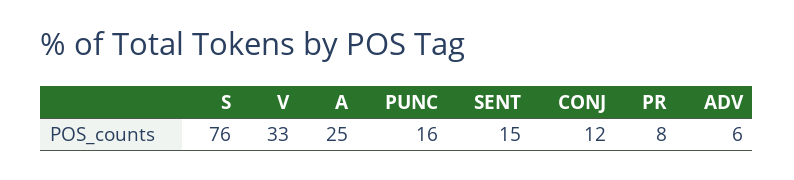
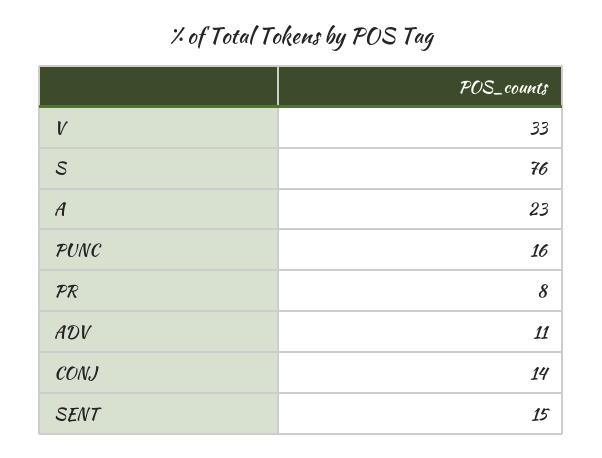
A: 25 -> 23
CONJ: 12 -> 14
ADV: 6 -> 11

